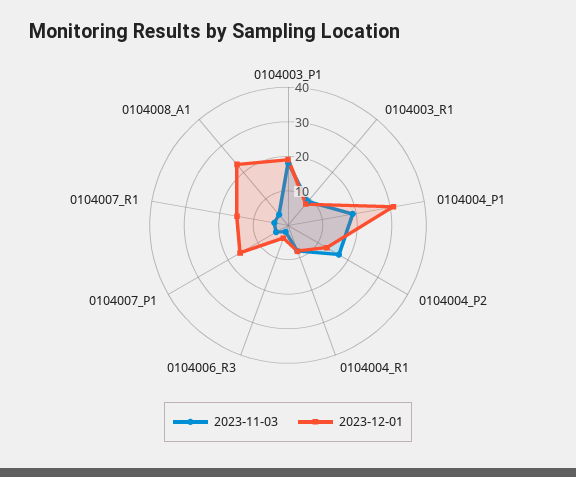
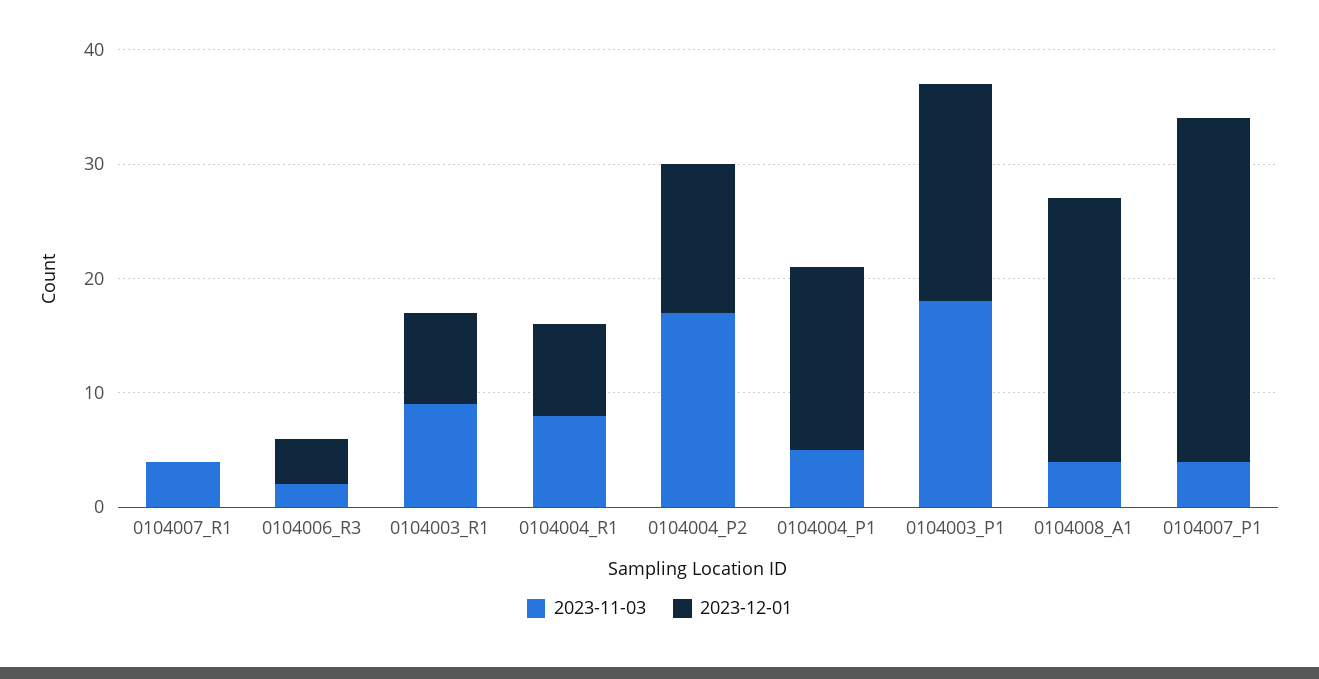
2023-11-03, 0104004_P1: 20 -> 5
2023-12-01, 0104004_P1: 30 -> 16
2023-12-01, 0104007_P1: 15 -> 30
2023-12-01, 0104007_R1: 15 -> 0

